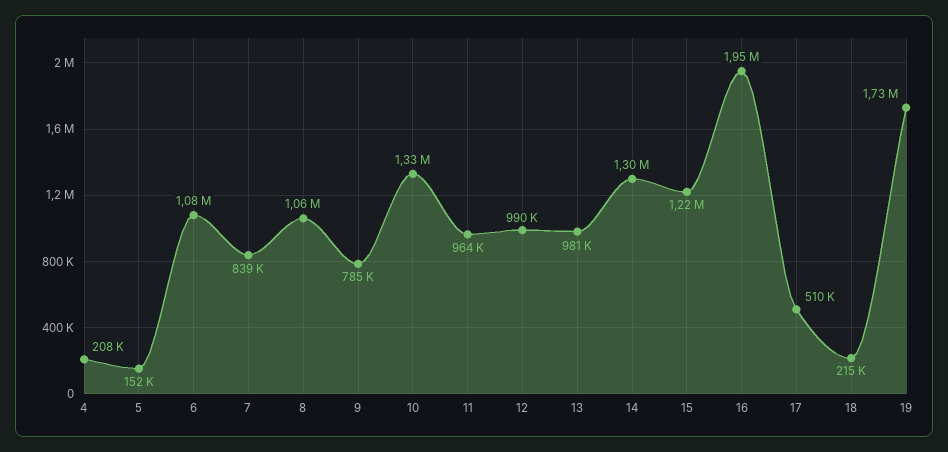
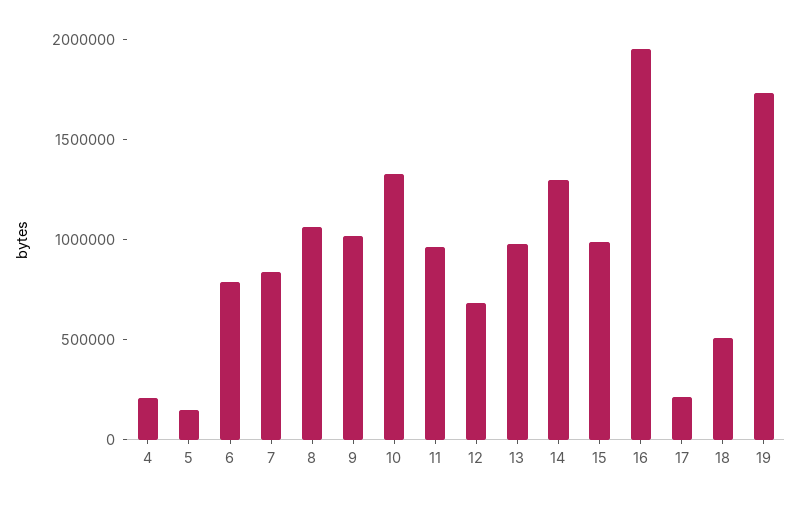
6: 1080000 -> 800000
9: 785000 -> 1000000
12: 990000 -> 700000
15: 1220000 -> 1000000
17: 510000 -> 200000
18: 215000 -> 500000

